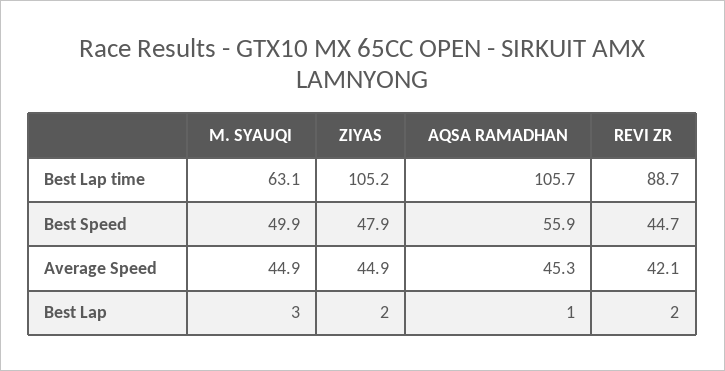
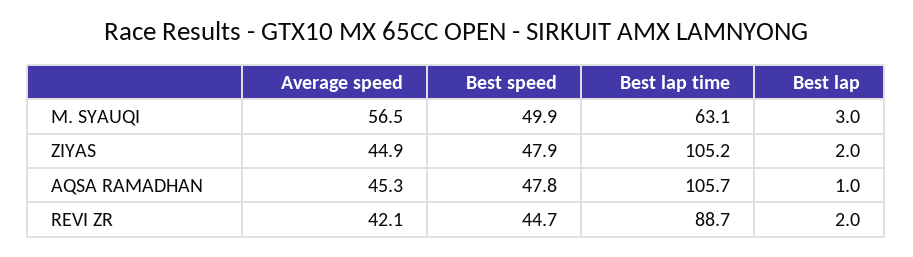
AQSA RAMADHAN, Best Speed: 55.9 -> 47.8
M. SYAUQI, Average Speed: 44.9 -> 56.5

